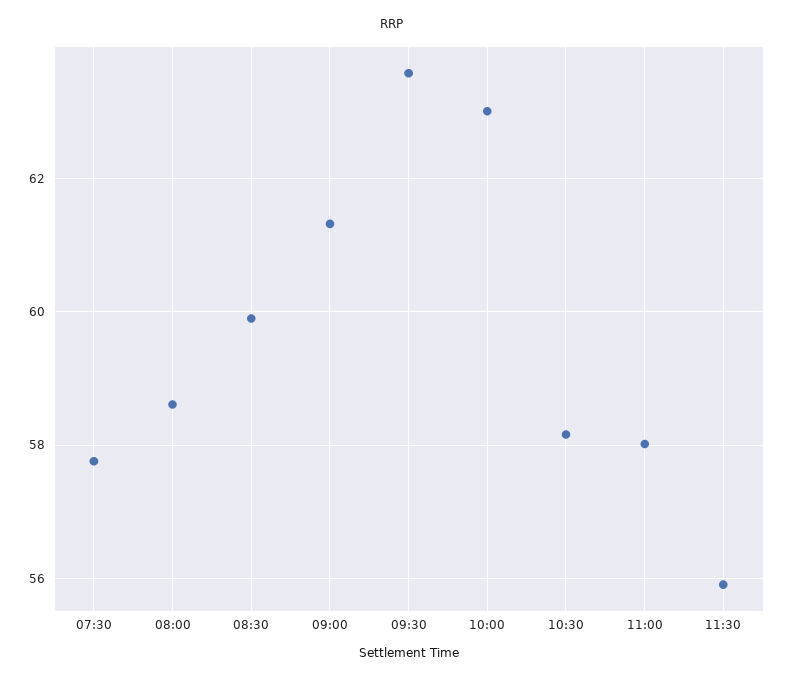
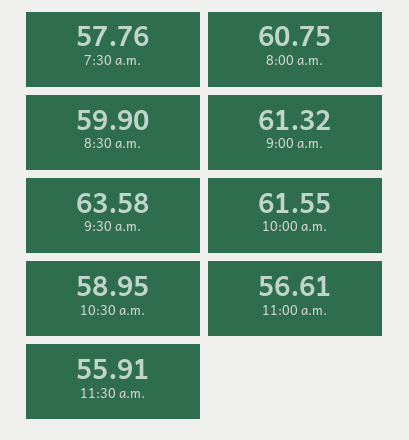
08:00: 58.6 -> 60.75
10:00: 63 -> 61.55
10:30: 58.2 -> 58.95
11:00: 58 -> 56.61

